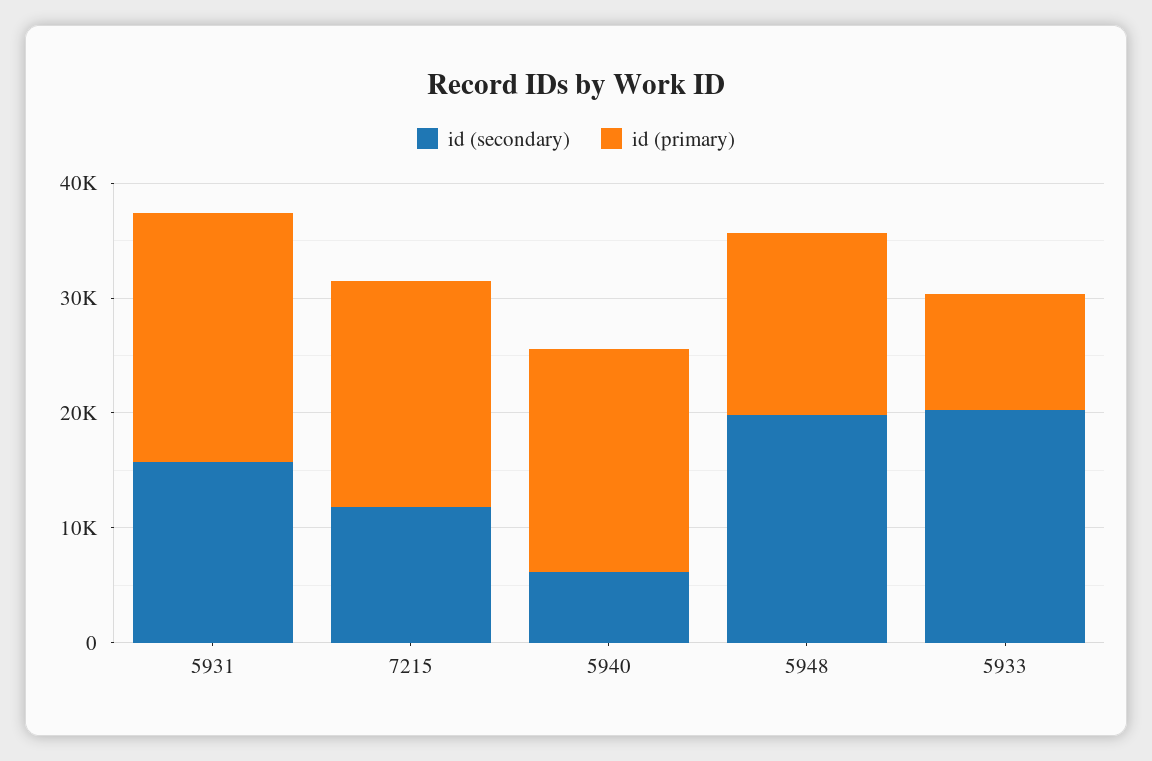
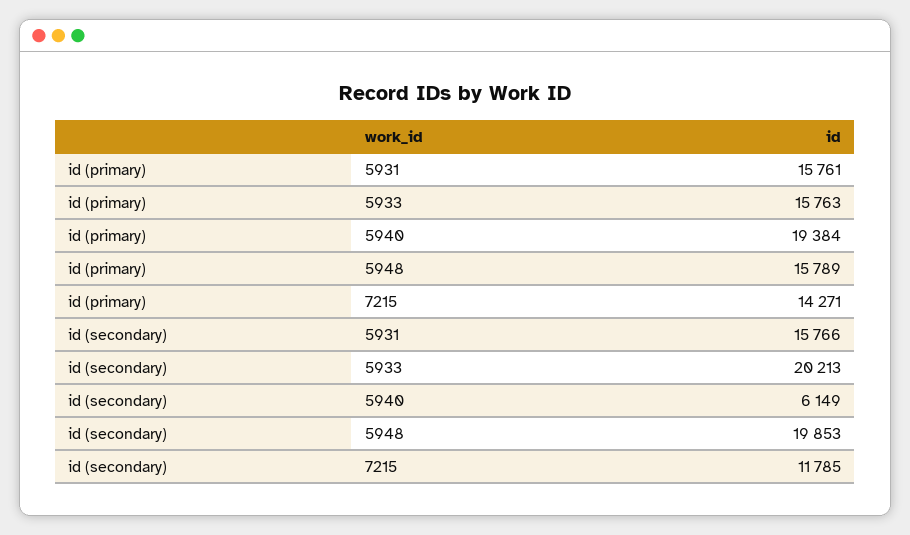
id (primary), 5931: 22000 -> 15761
id (primary), 7215: 20000 -> 14271
id (primary), 5933: 10000 -> 15763

